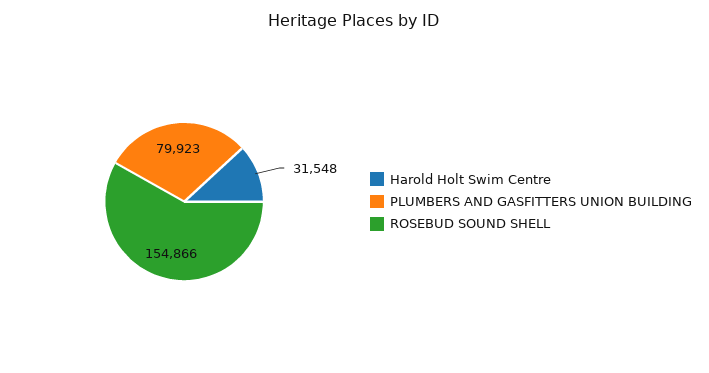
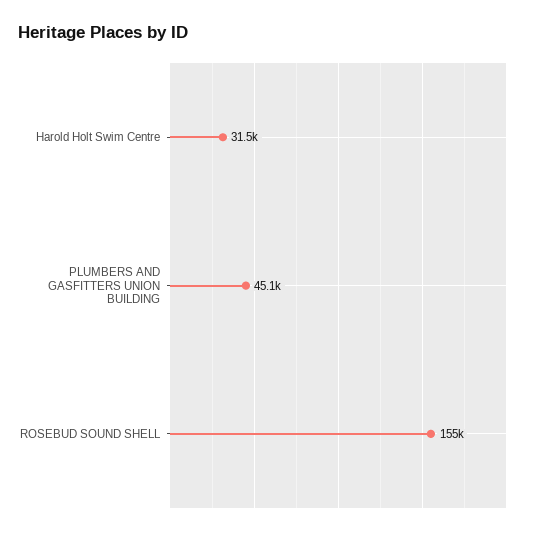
PLUMBERS AND GASFITTERS UNION BUILDING: 79923 -> 45100

